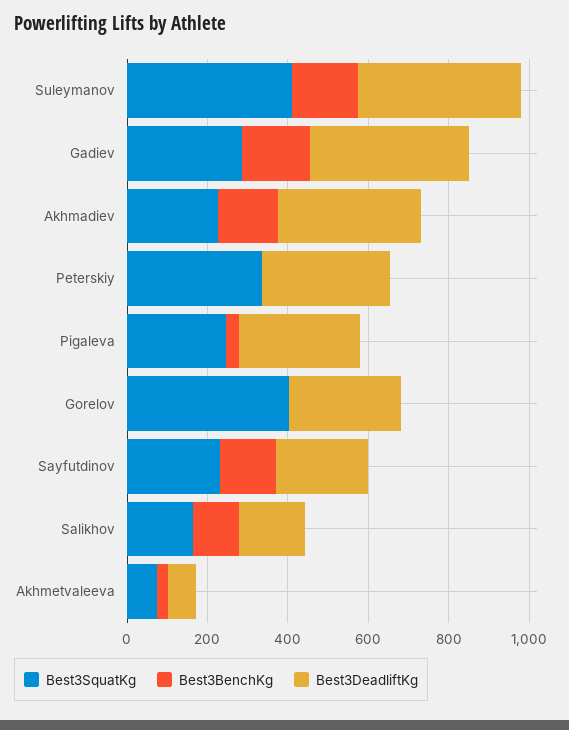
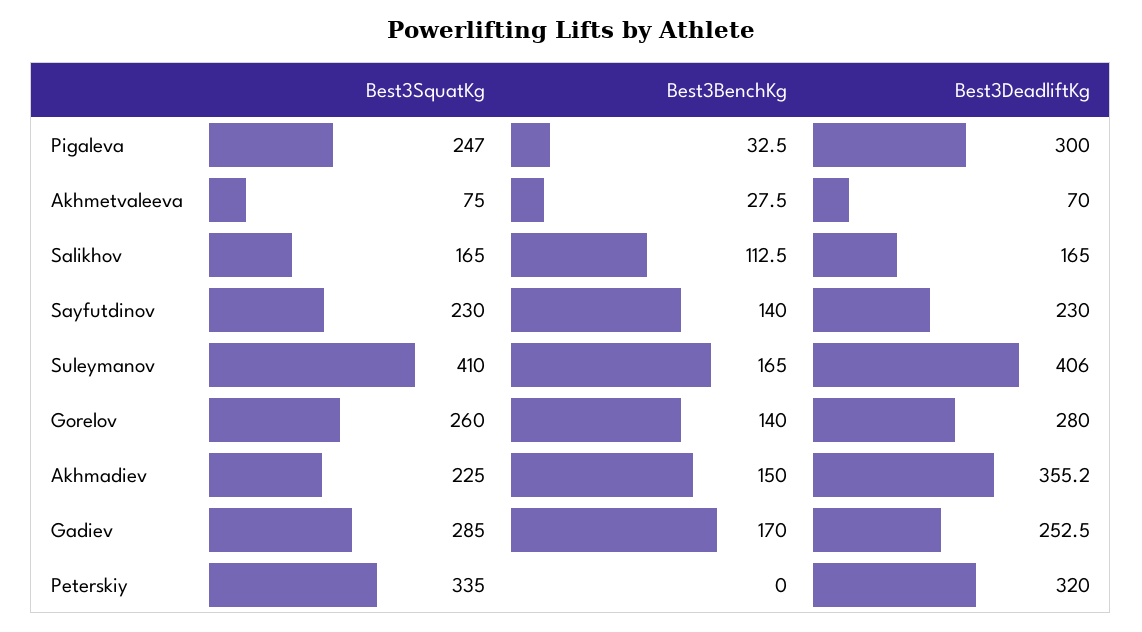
Best3DeadliftKg, Gadiev: 400 -> 252.5
Best3SquatKg, Gorelov: 400 -> 260
Best3BenchKg, Gorelov: 0 -> 140

